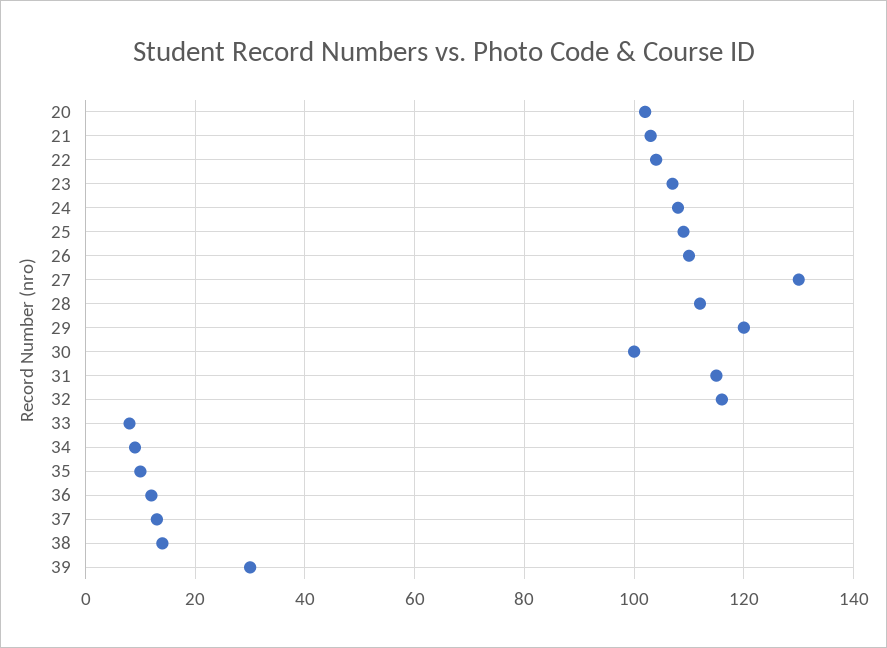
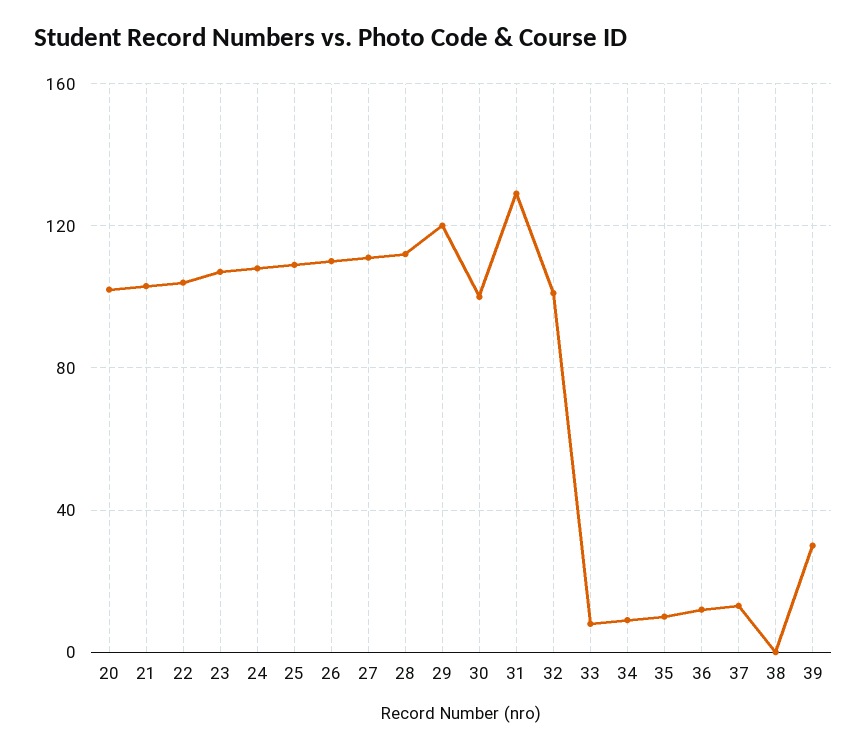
27: 130 -> 110
31: 115 -> 130
32: 115 -> 100
38: 15 -> 0

